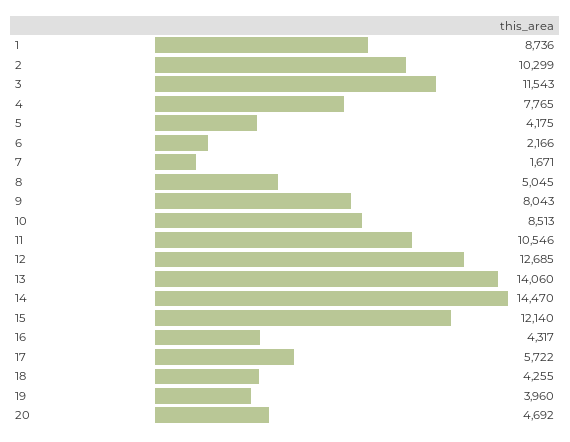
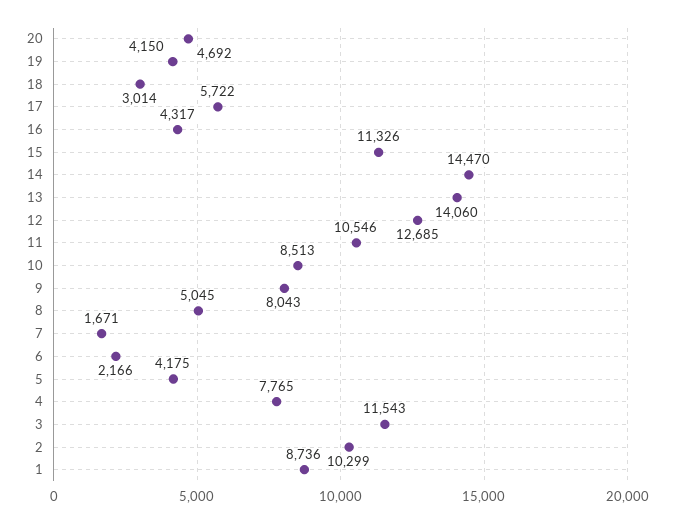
15: 12140 -> 11326
18: 4255 -> 3014
19: 3960 -> 4150

